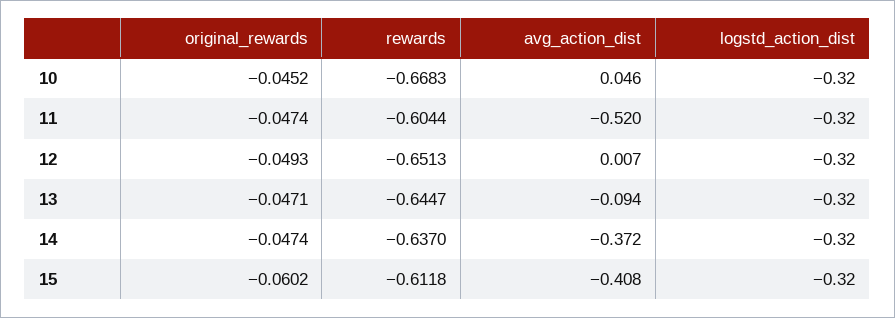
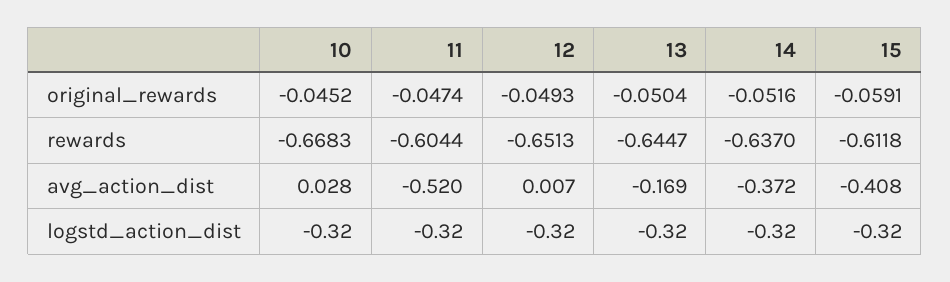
avg_action_dist, 10: 0.046 -> 0.028
original_rewards, 13: -0.0471 -> -0.0504
avg_action_dist, 13: -0.094 -> -0.169
original_rewards, 14: -0.0474 -> -0.0516
original_rewards, 15: -0.0602 -> -0.0591

